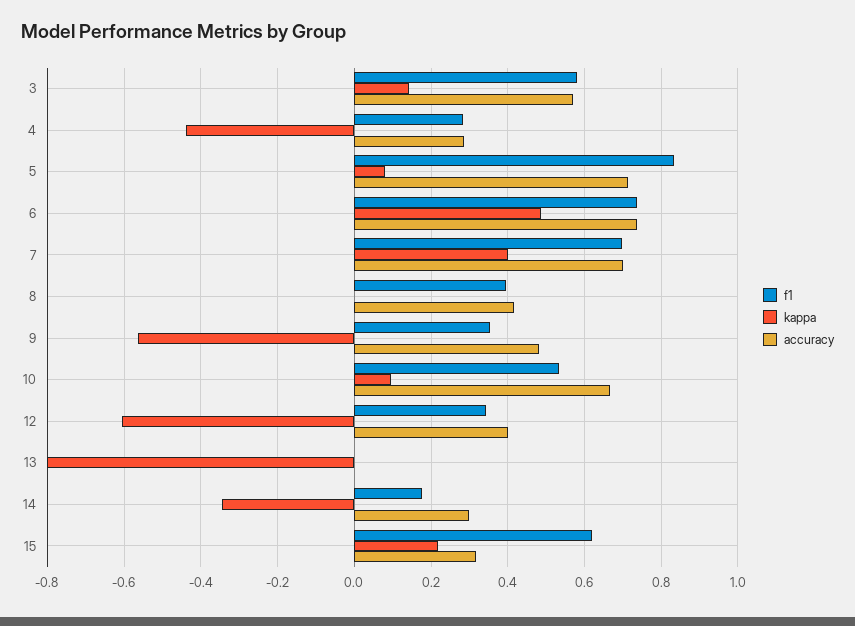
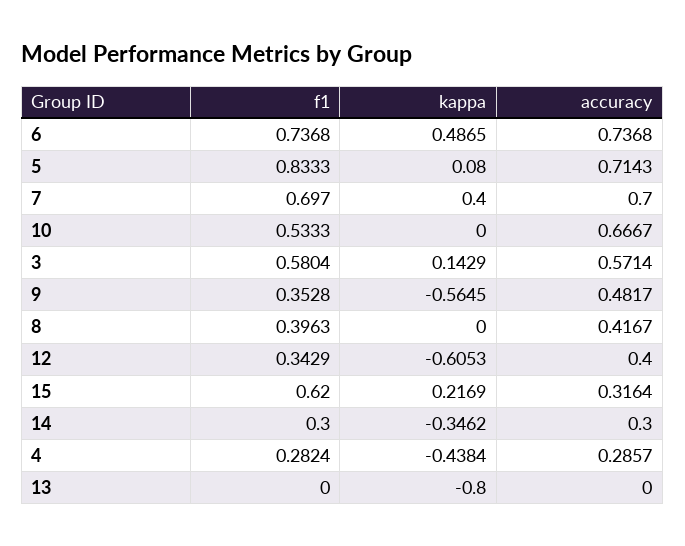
kappa, 10: 0.1 -> 0
f1, 14: 0.18 -> 0.3

